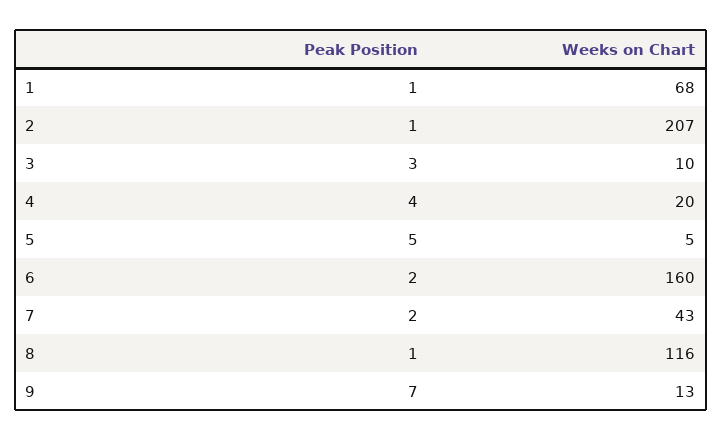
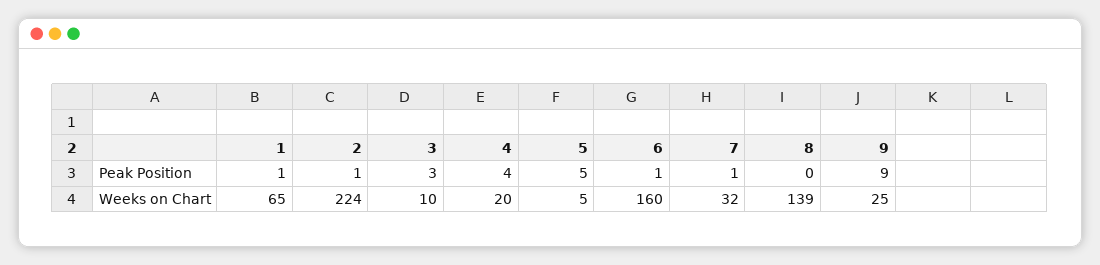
Weeks on Chart, 1: 68 -> 65
Weeks on Chart, 2: 207 -> 224
Peak Position, 6: 2 -> 1
Peak Position, 7: 2 -> 1
Weeks on Chart, 7: 43 -> 32
Peak Position, 8: 1 -> 0
Weeks on Chart, 8: 116 -> 139
Peak Position, 9: 7 -> 9
Weeks on Chart, 9: 13 -> 25

